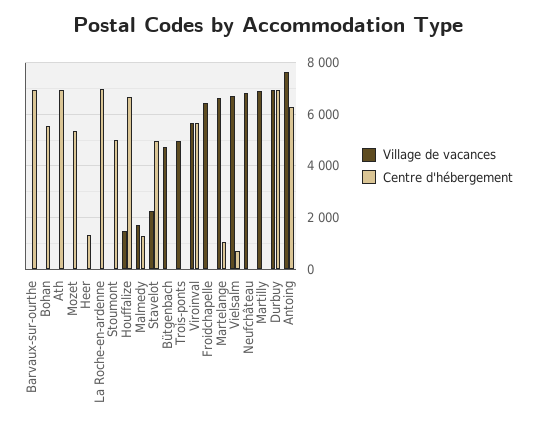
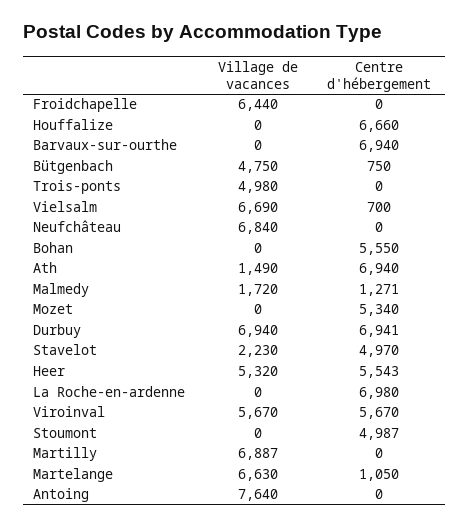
Village de vacances, Ath: 0 -> 1490
Village de vacances, Heer: 0 -> 5320
Centre d'hébergement, Heer: 1250 -> 5543
Village de vacances, Houffalize: 1500 -> 0
Centre d'hébergement, Bütgenbach: 0 -> 750
Centre d'hébergement, Antoing: 6250 -> 0

